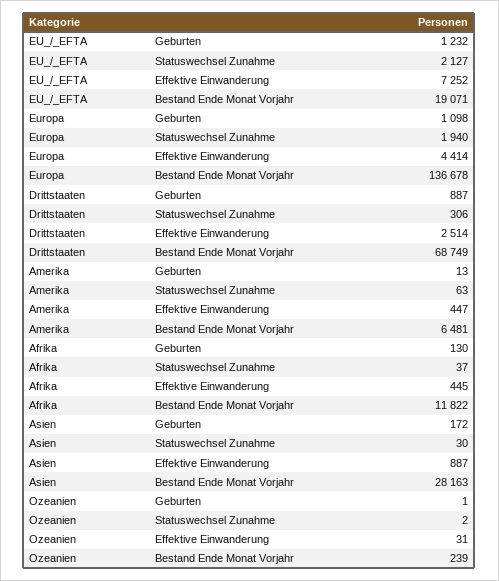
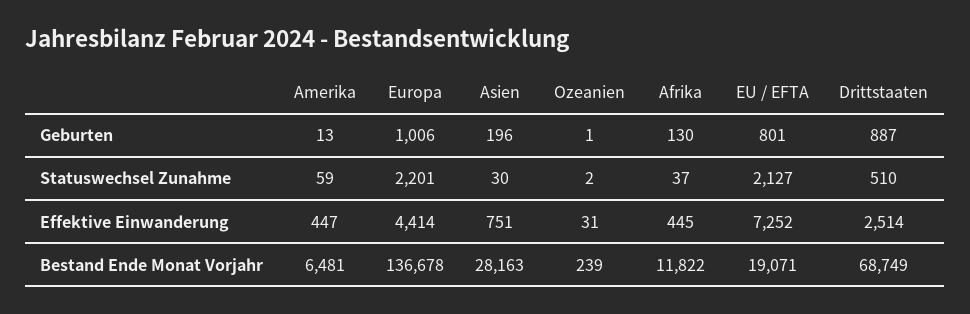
EU_/_EFTA, Geburten: 1232 -> 801
Europa, Geburten: 1098 -> 1006
Europa, Statuswechsel Zunahme: 1940 -> 2201
Drittstaaten, Statuswechsel Zunahme: 306 -> 510
Amerika, Statuswechsel Zunahme: 63 -> 59
Asien, Geburten: 172 -> 196
Asien, Effektive Einwanderung: 887 -> 751

